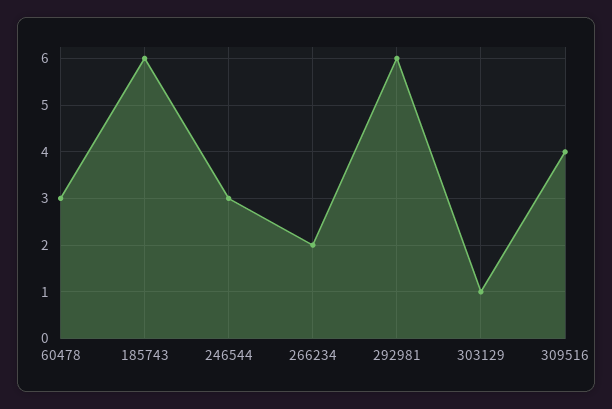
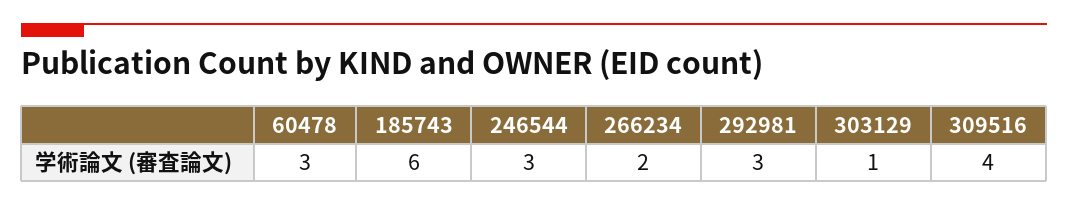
292981: 6 -> 3

